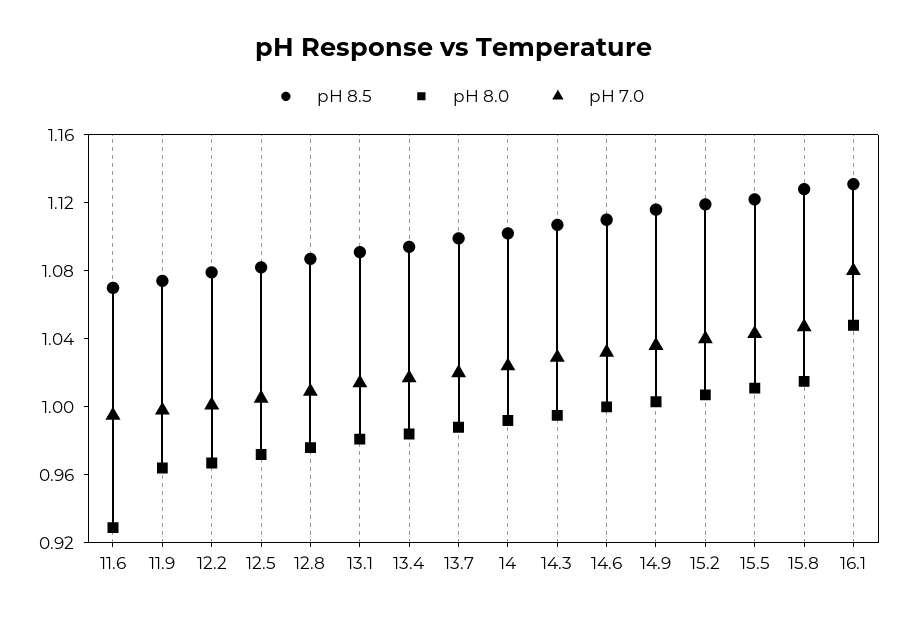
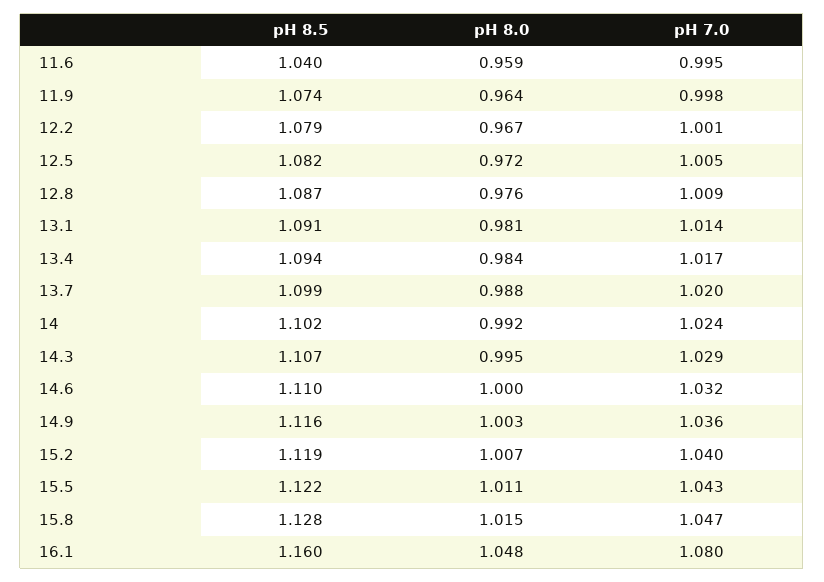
pH 8.5, 11.6: 1.07 -> 1.04
pH 8.0, 11.6: 0.93 -> 0.959
pH 8.5, 16.1: 1.13 -> 1.16

